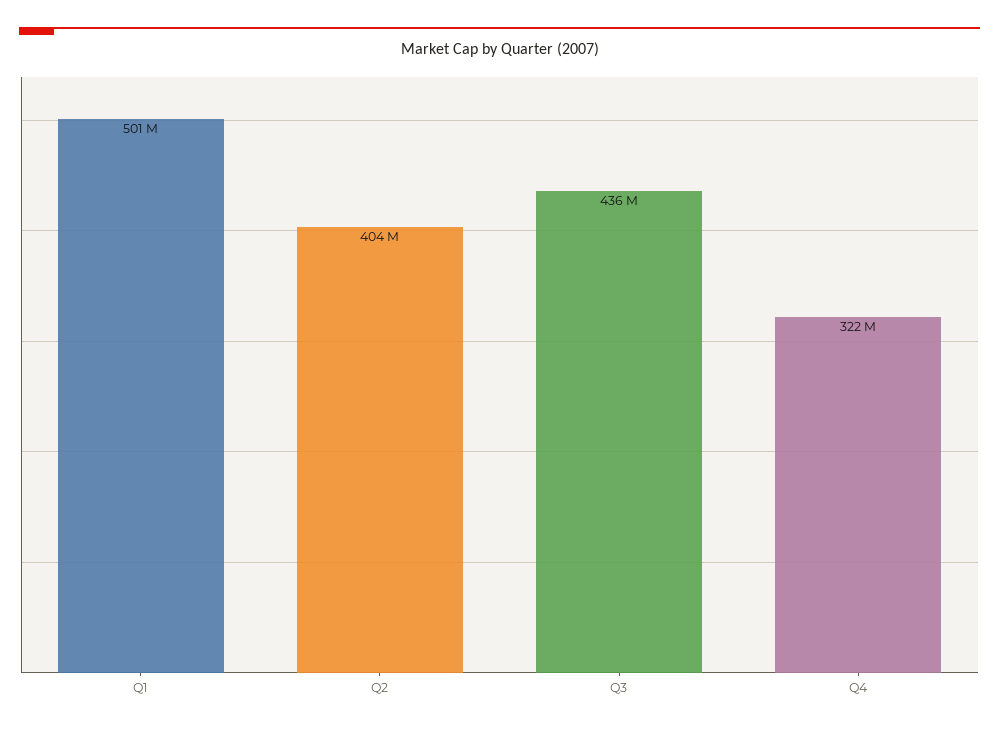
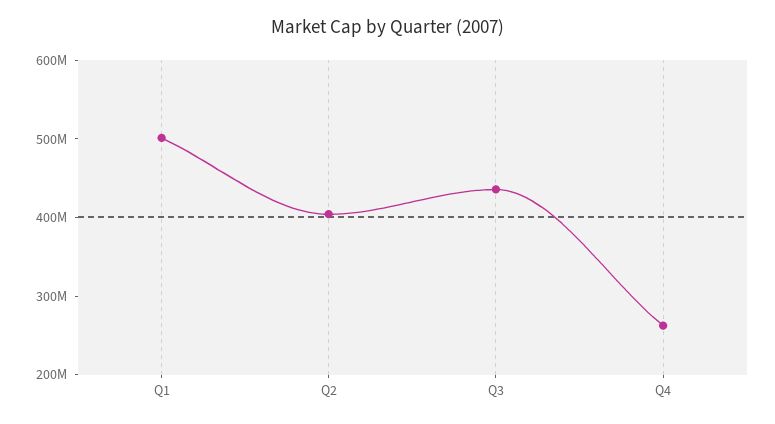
Q4: 322000000 -> 260000000

